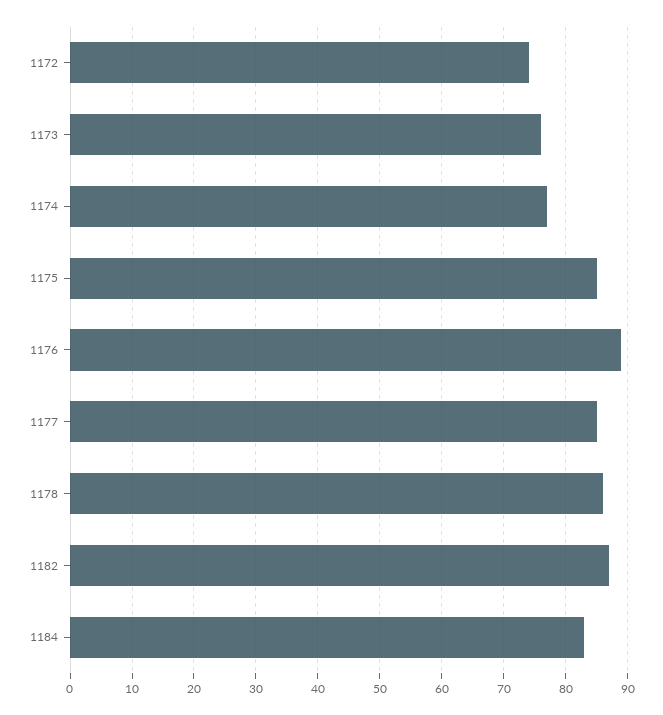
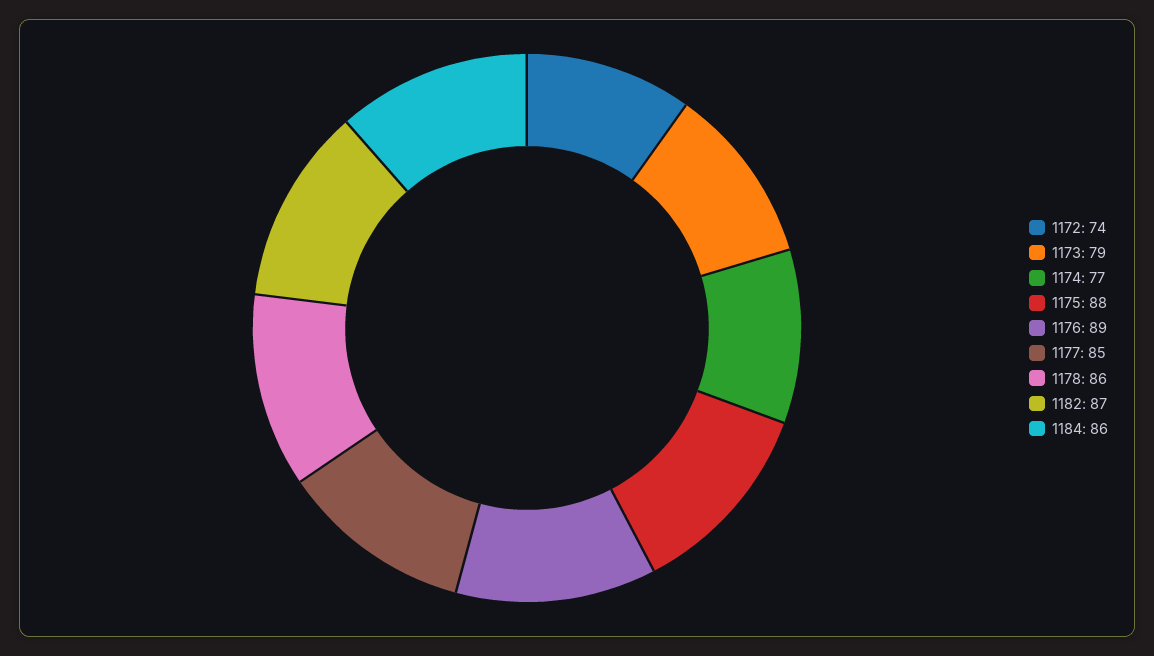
1173: 76 -> 79
1175: 85 -> 88
1184: 83 -> 86

